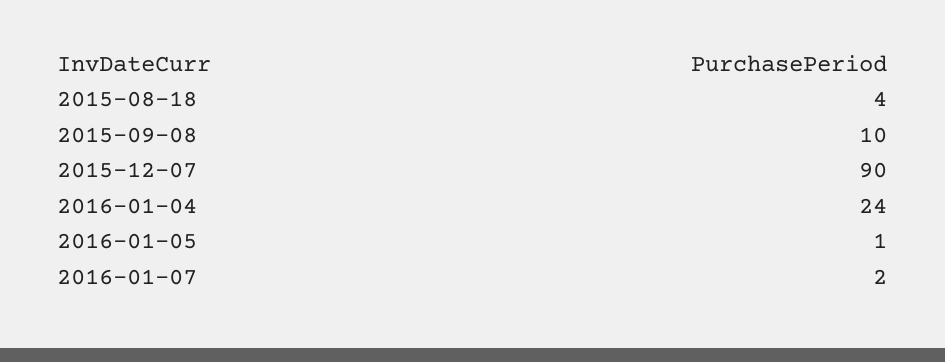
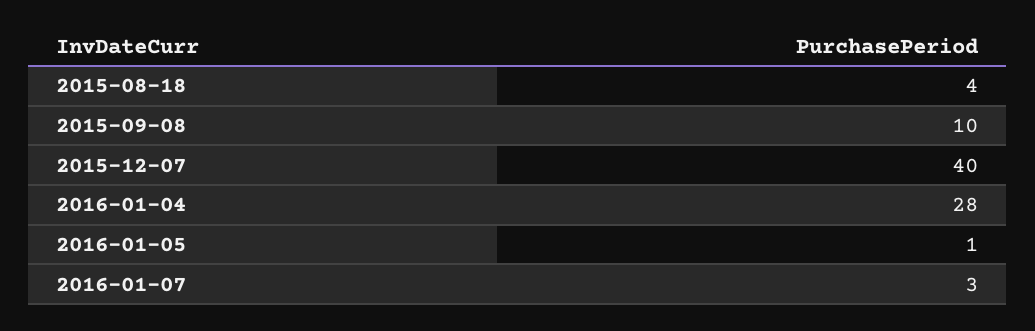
2015-12-07: 90 -> 40
2016-01-04: 24 -> 28
2016-01-07: 2 -> 3

